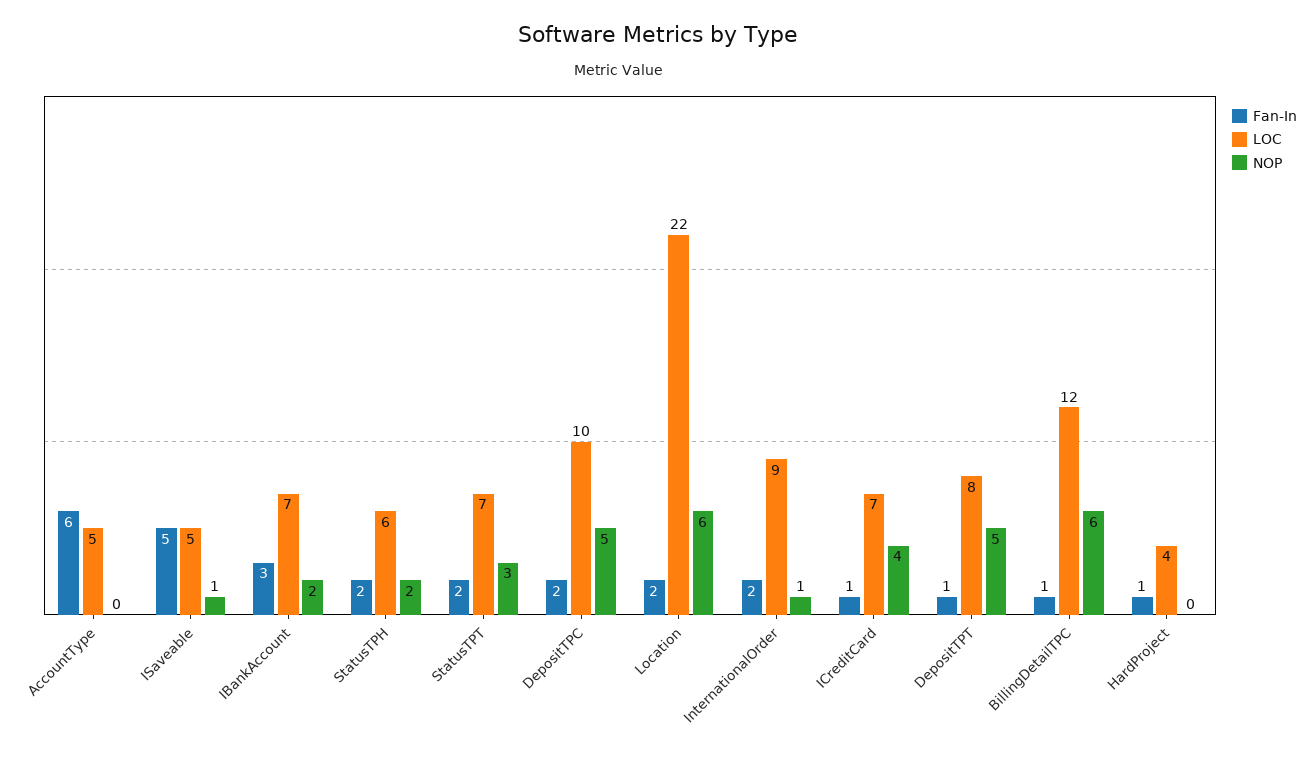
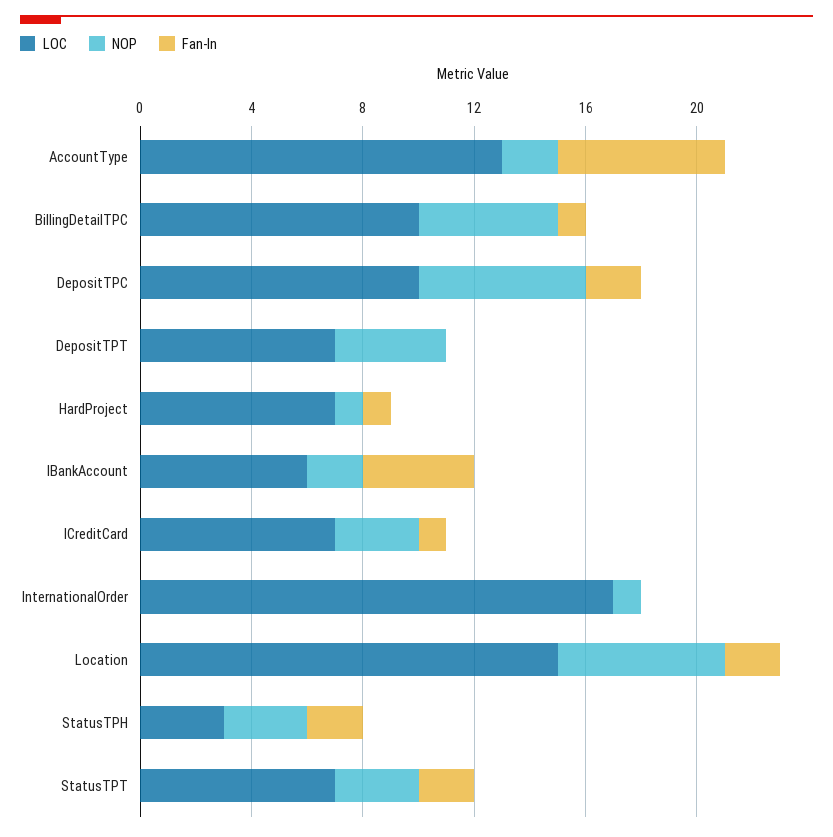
LOC, AccountType: 5 -> 13
NOP, AccountType: 0 -> 2
Fan-In, ISaveable: 5 -> none
LOC, ISaveable: 5 -> none
NOP, ISaveable: 1 -> none
Fan-In, IBankAccount: 3 -> 4
LOC, IBankAccount: 7 -> 6
LOC, StatusTPH: 6 -> 3
NOP, StatusTPH: 2 -> 3
NOP, DepositTPC: 5 -> 6
LOC, Location: 22 -> 15
Fan-In, InternationalOrder: 2 -> 0
LOC, InternationalOrder: 9 -> 17
NOP, ICreditCard: 4 -> 3
Fan-In, DepositTPT: 1 -> 0
LOC, DepositTPT: 8 -> 7
NOP, DepositTPT: 5 -> 4
LOC, BillingDetailTPC: 12 -> 10
NOP, BillingDetailTPC: 6 -> 5
LOC, HardProject: 4 -> 7
NOP, HardProject: 0 -> 1

